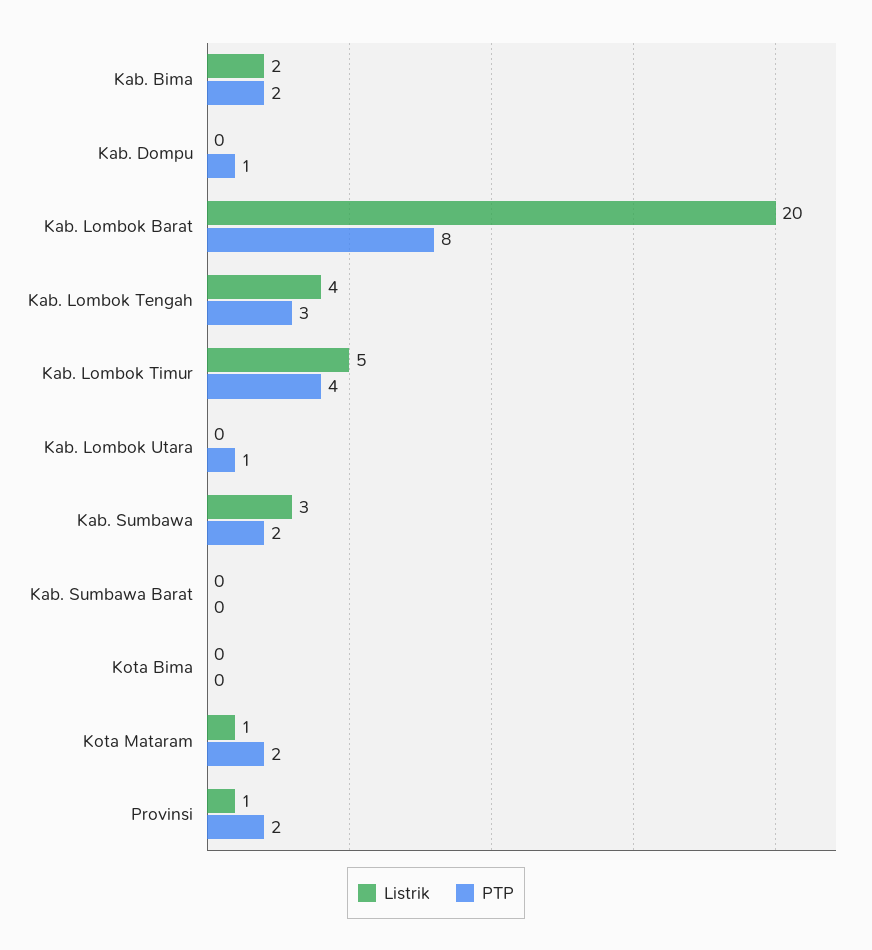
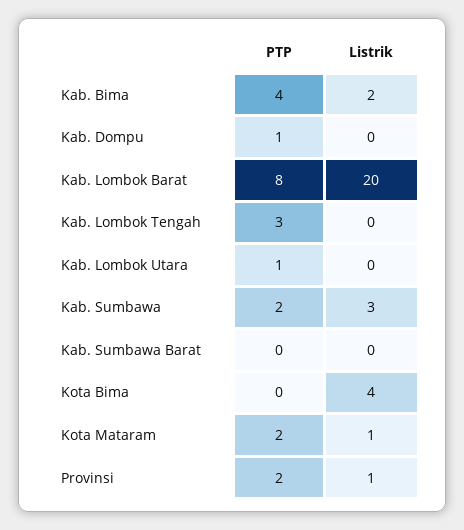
PTP, Kab. Bima: 2 -> 4
Listrik, Kab. Lombok Tengah: 4 -> 0
Listrik, Kab. Lombok Timur: 5 -> none
PTP, Kab. Lombok Timur: 4 -> none
Listrik, Kota Bima: 0 -> 4

